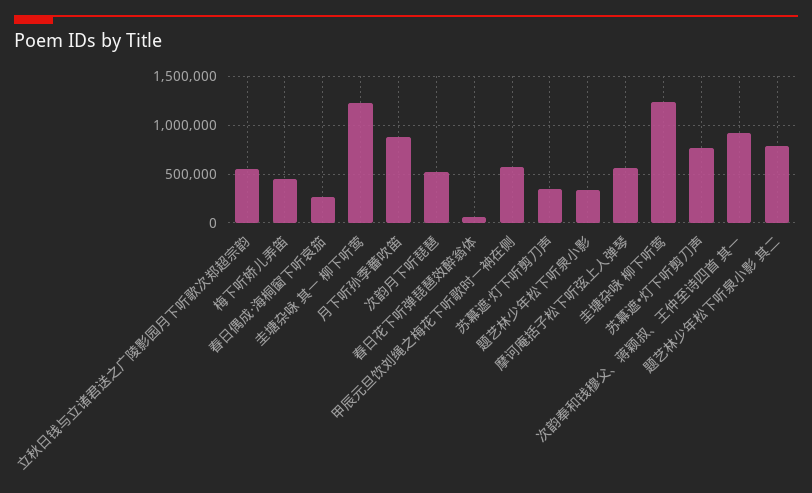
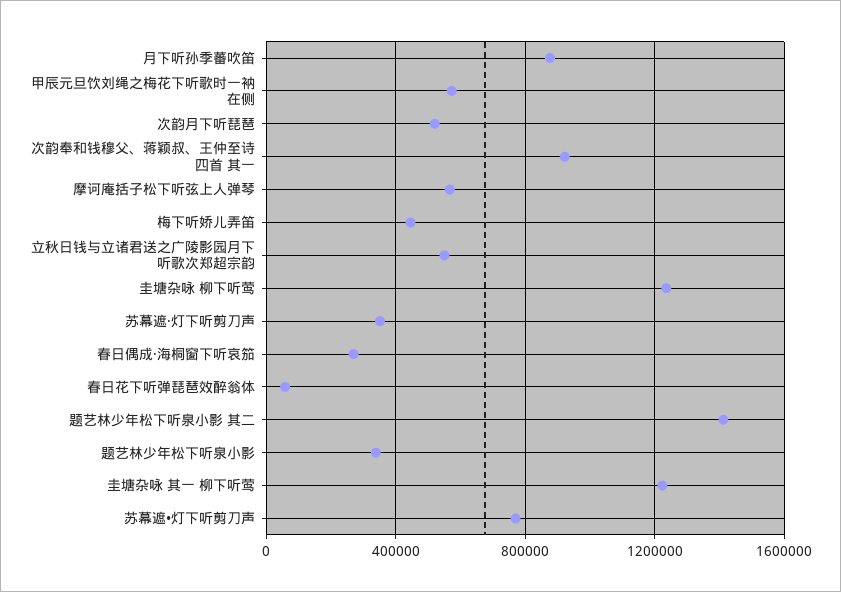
题艺林少年松下听泉小影 其二: 800000 -> 1400000

